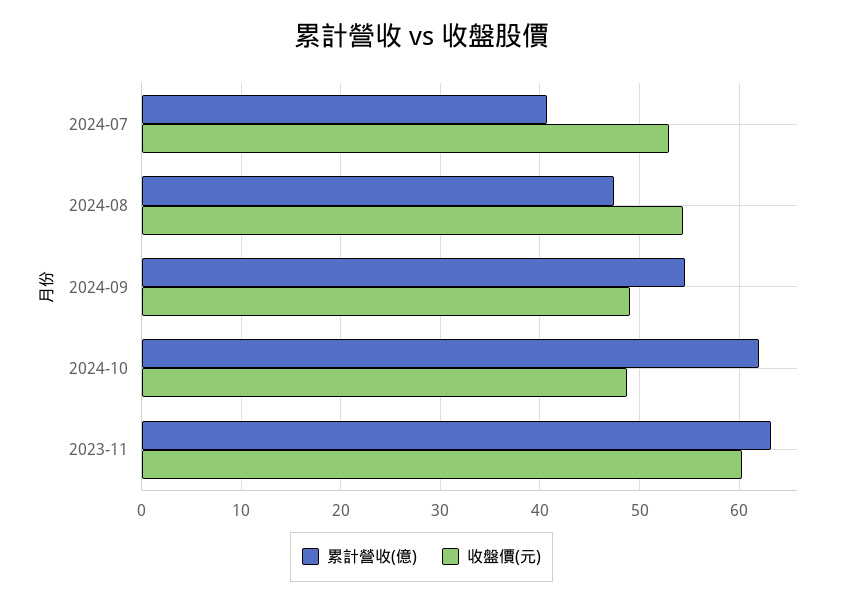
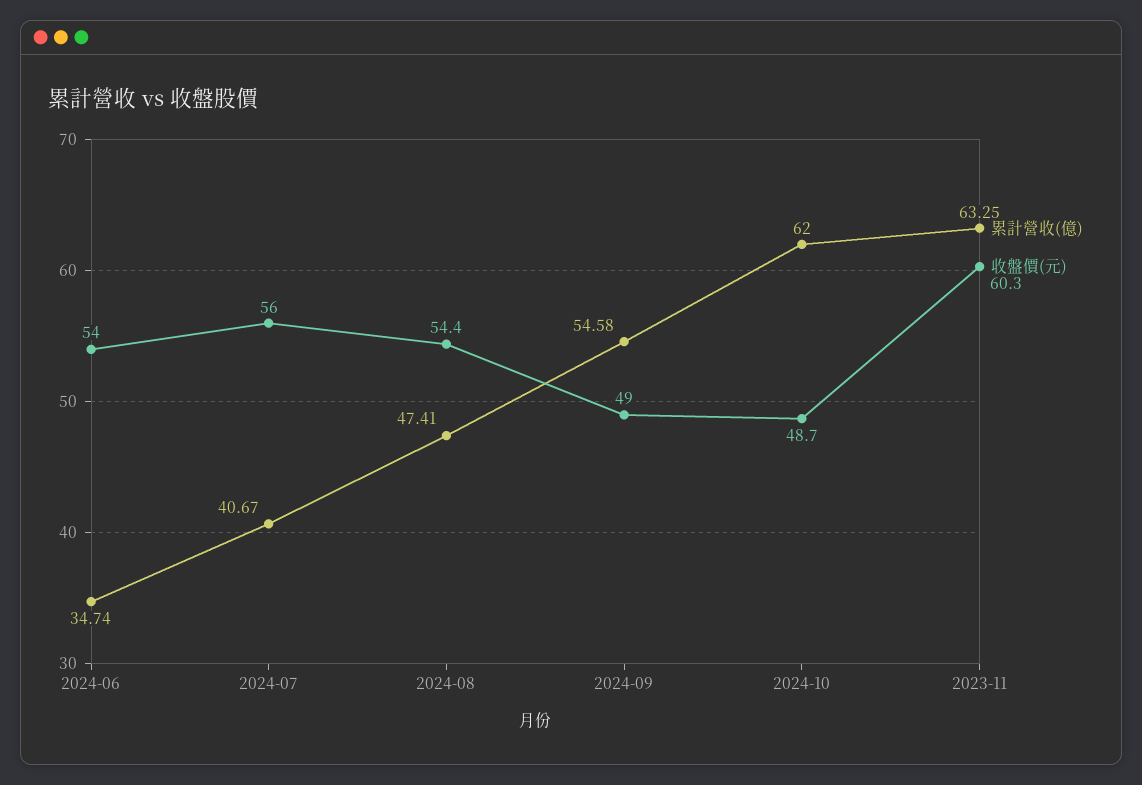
收盤價(元), 2024-07: 53 -> 56
累計營收(億), 2024-06: none -> 34.74
收盤價(元), 2024-06: none -> 54

